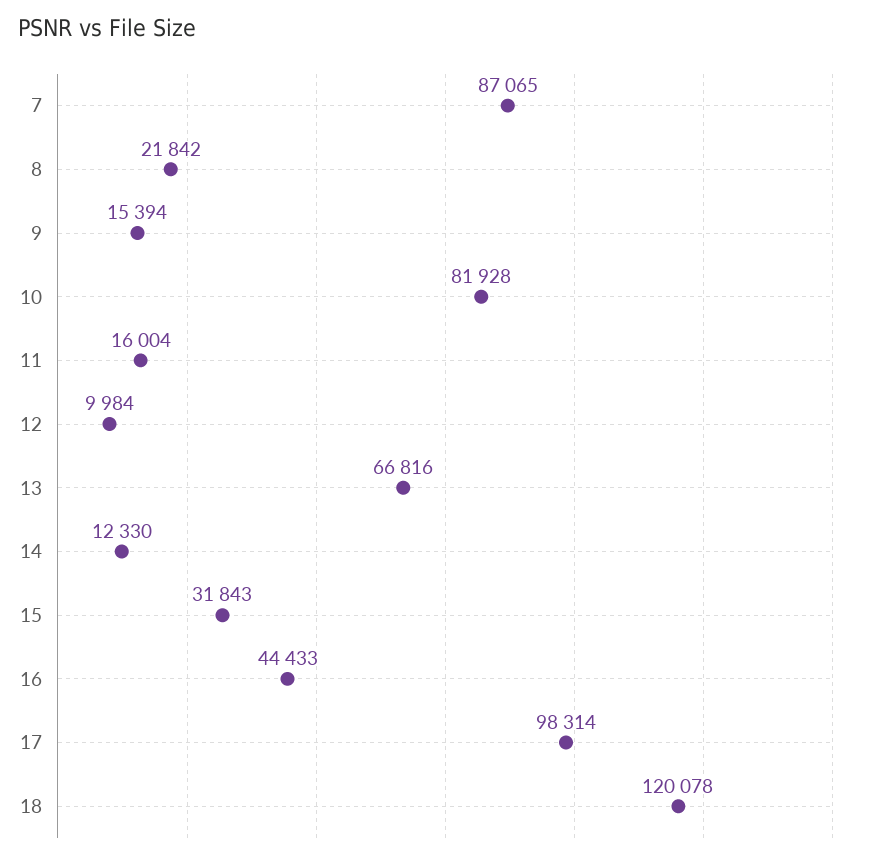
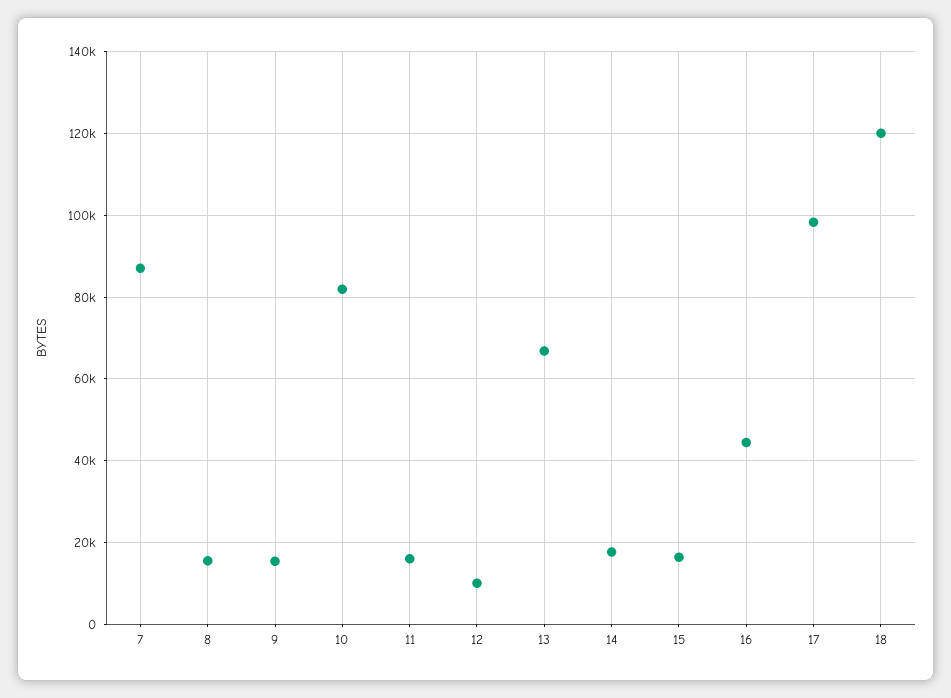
8: 21842 -> 16000
14: 12330 -> 18000
15: 31843 -> 16000

